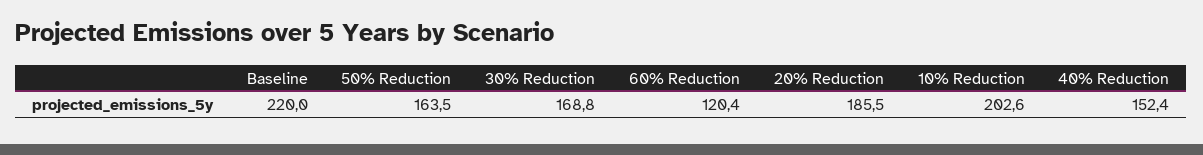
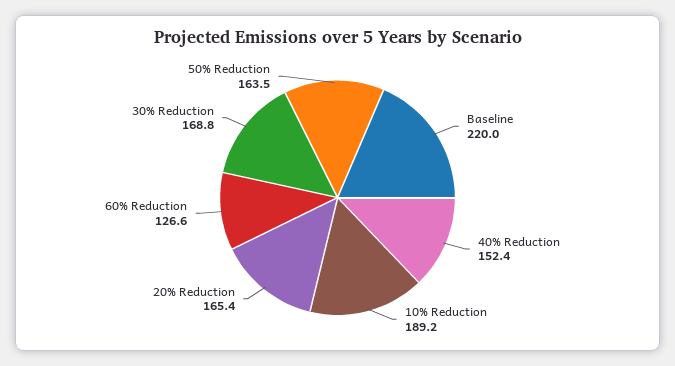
60% Reduction: 120.4 -> 126.6
20% Reduction: 185.5 -> 165.4
10% Reduction: 202.6 -> 189.2

